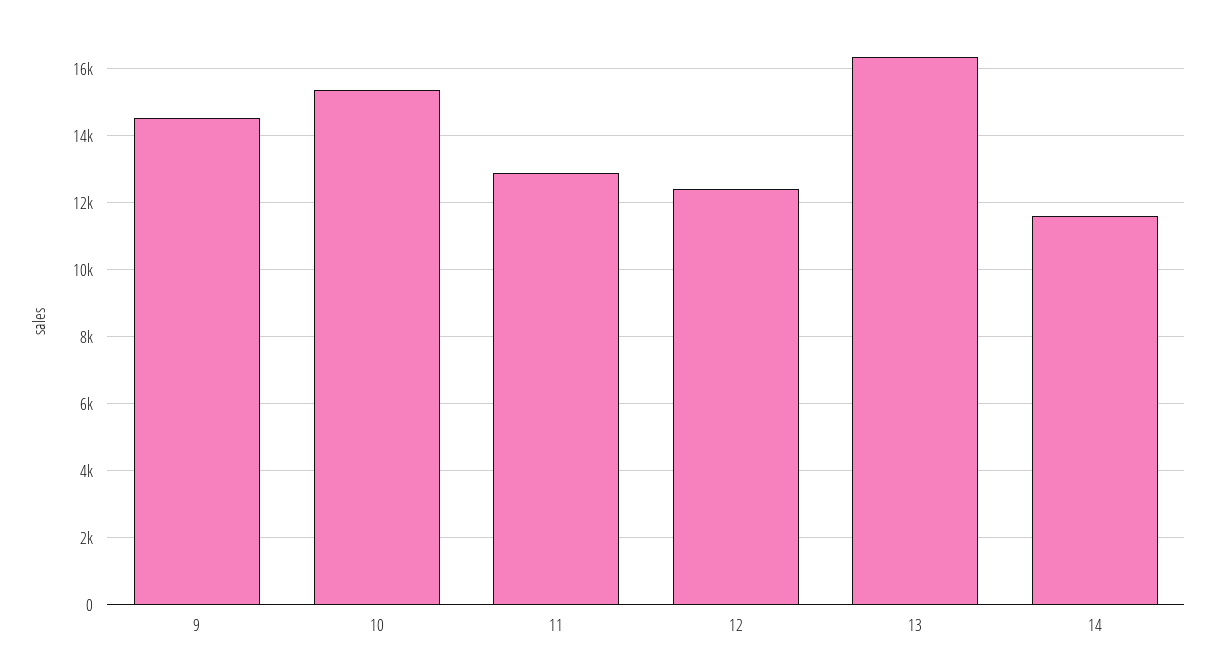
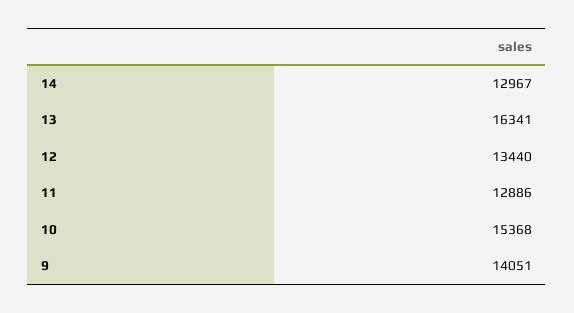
9: 14600 -> 14051
12: 12400 -> 13440
14: 11600 -> 12967

